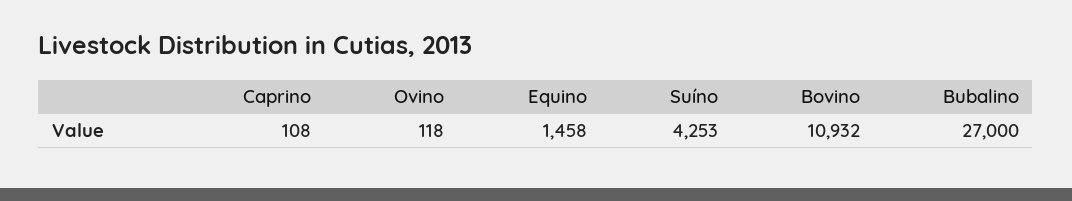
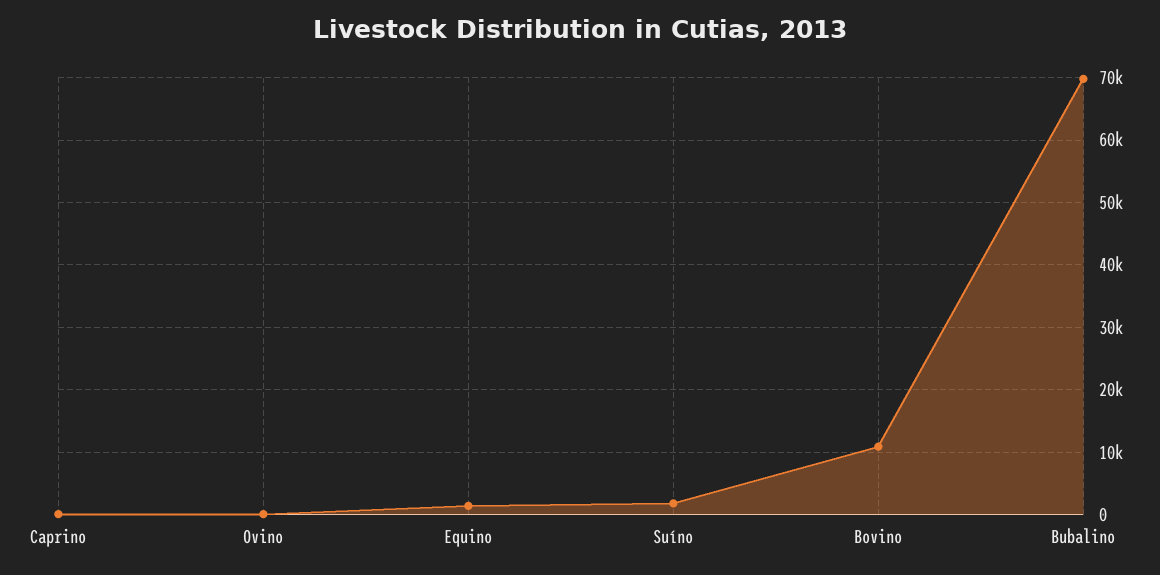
Suíno: 4253 -> 2000
Bubalino: 27000 -> 70000

